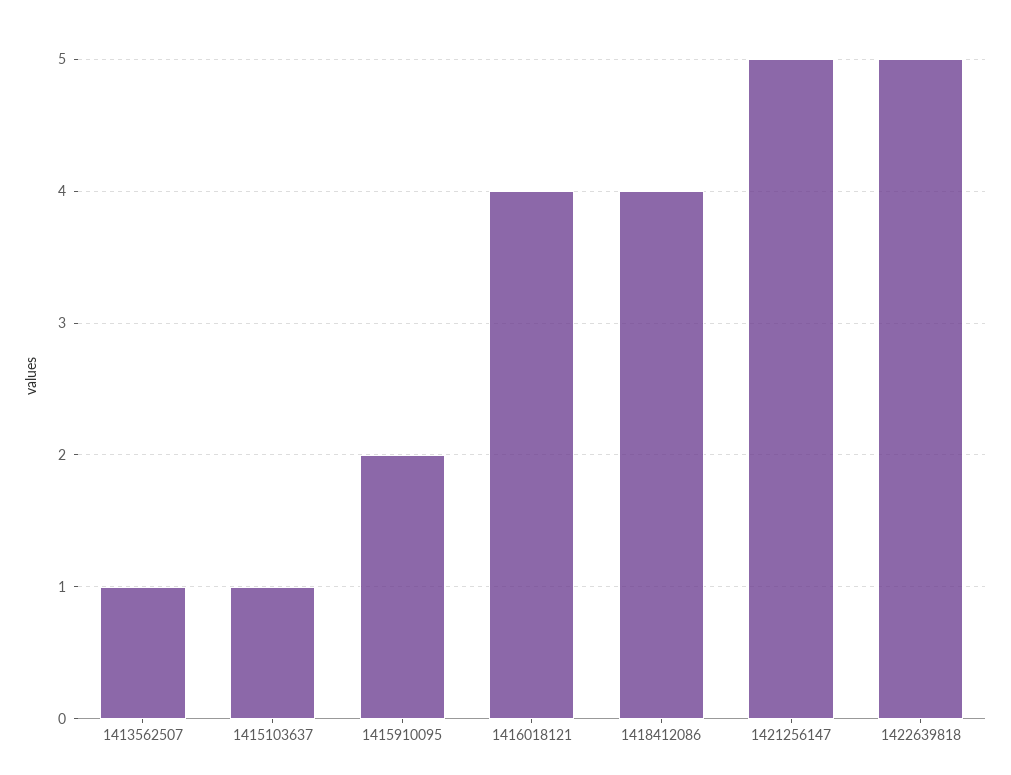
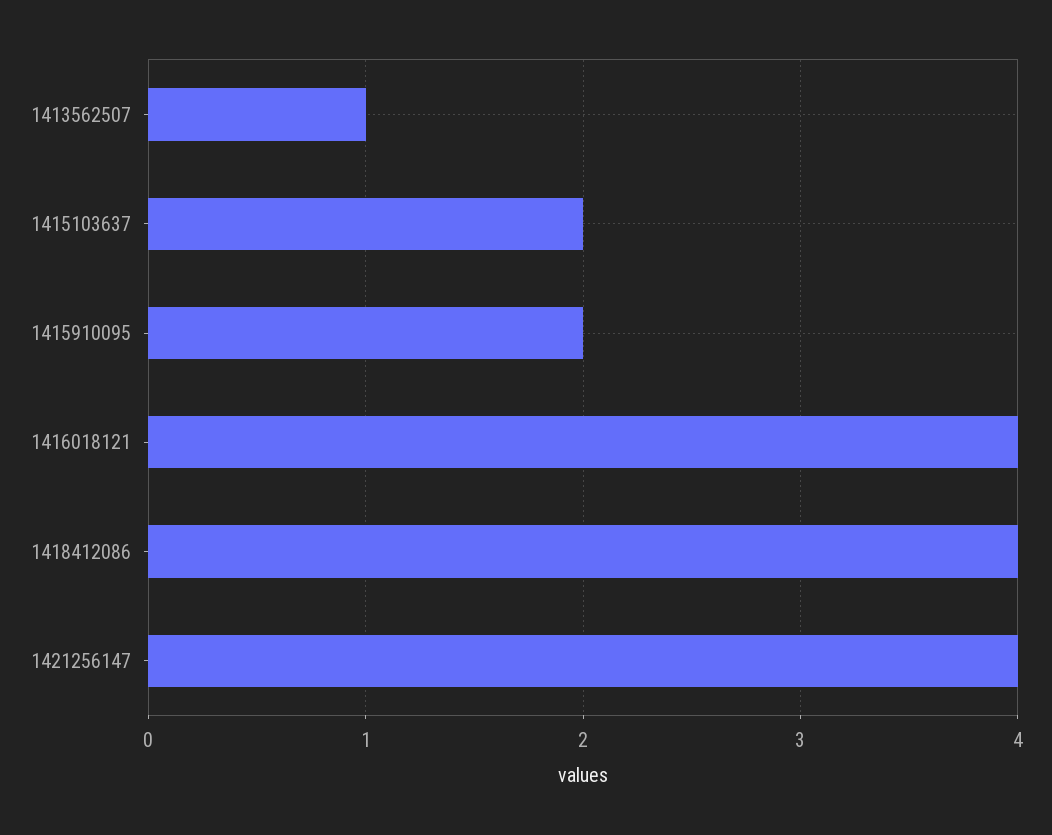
1415103637: 1 -> 2
1421256147: 5 -> 4
1422639818: 5 -> none

